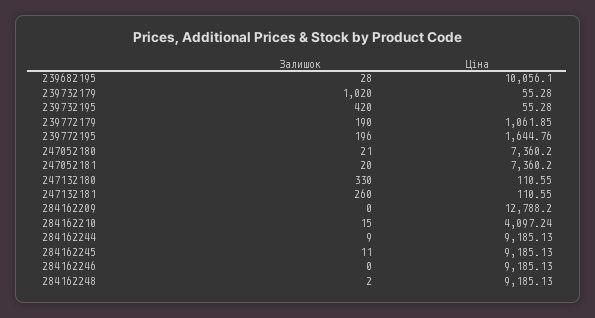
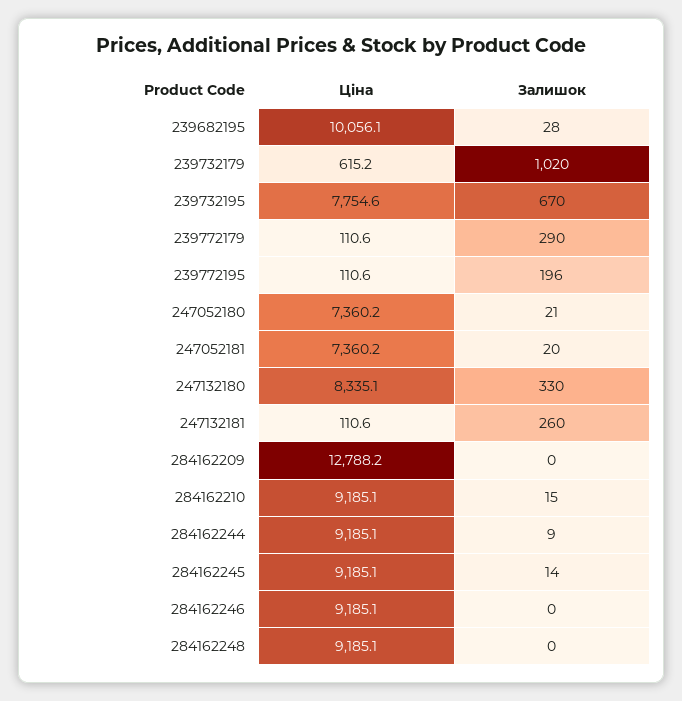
Ціна, 239732179: 55.28 -> 615.2
Залишок, 239732195: 420 -> 670
Ціна, 239732195: 55.28 -> 7754.6
Залишок, 239772179: 190 -> 290
Ціна, 239772179: 1061.85 -> 110.6
Ціна, 239772195: 1644.76 -> 110.6
Ціна, 247132180: 110.55 -> 8335.1
Ціна, 284162210: 4097.24 -> 9185.1
Залишок, 284162245: 11 -> 14
Залишок, 284162248: 2 -> 0

